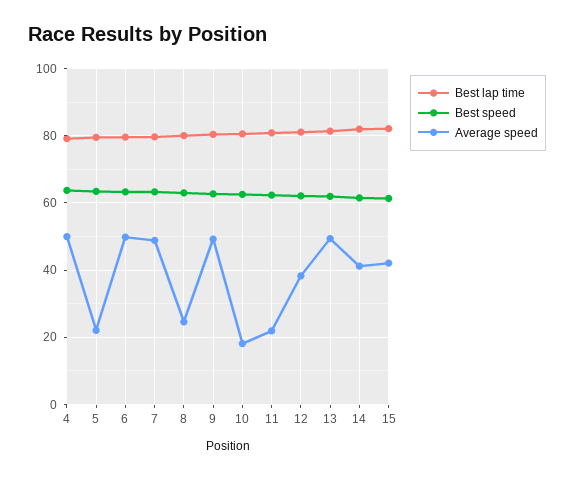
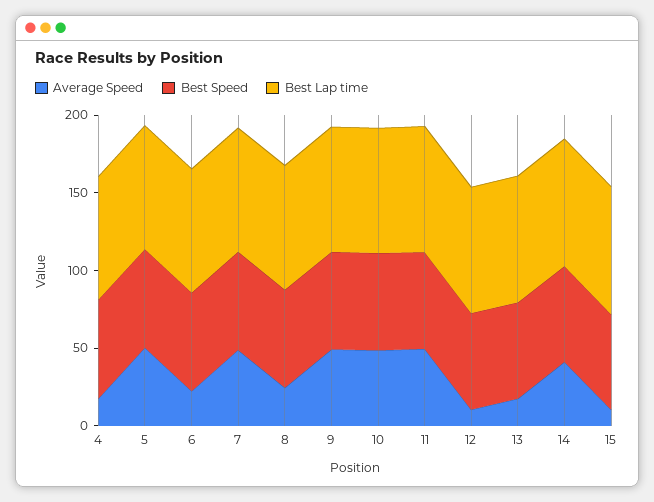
Average speed, 4: 50 -> 20
Average speed, 5: 22 -> 50
Average speed, 6: 50 -> 20
Average speed, 10: 18 -> 50
Average speed, 11: 22 -> 50
Average speed, 12: 38 -> 10
Average speed, 13: 50 -> 20
Average speed, 15: 42 -> 10

